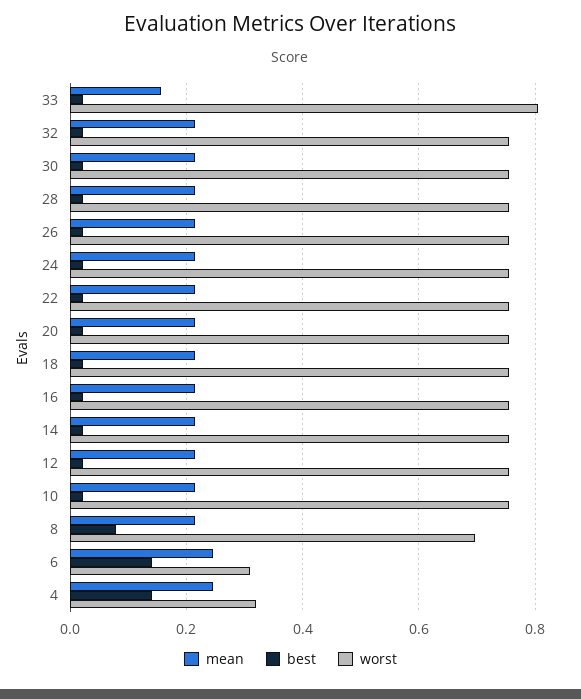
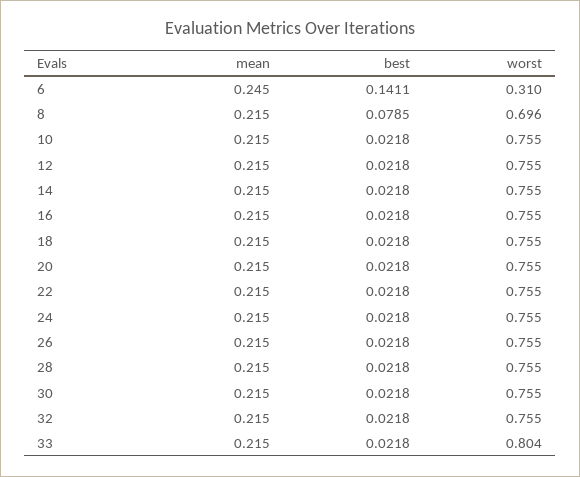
mean, 33: 0.16 -> 0.215
mean, 4: 0.24 -> none
best, 4: 0.14 -> none
worst, 4: 0.32 -> none

